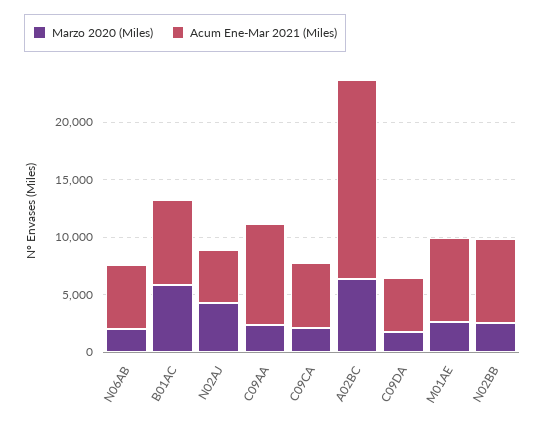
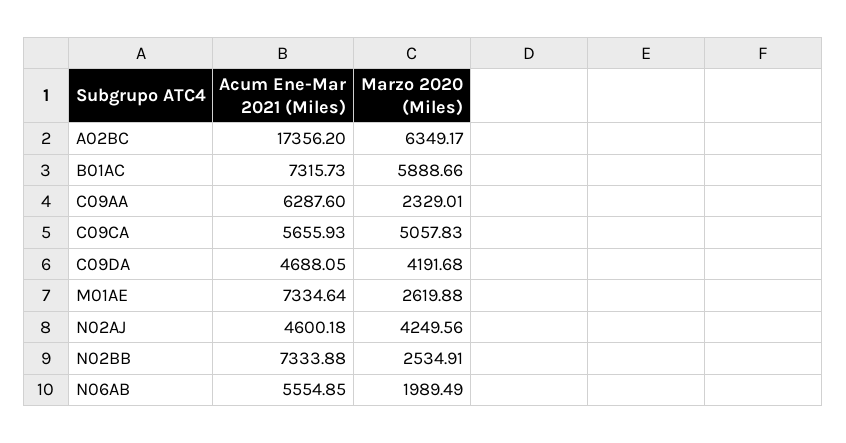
Acum Ene-Mar 2021 (Miles), C09AA: 9000 -> 6287.6
Marzo 2020 (Miles), C09CA: 2000 -> 5057.83
Marzo 2020 (Miles), C09DA: 2000 -> 4191.68

